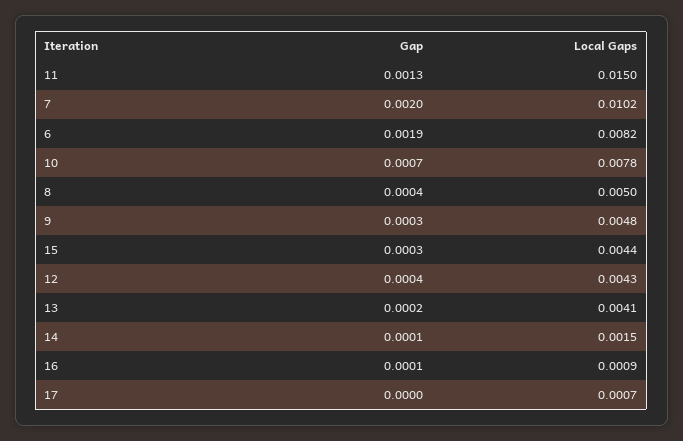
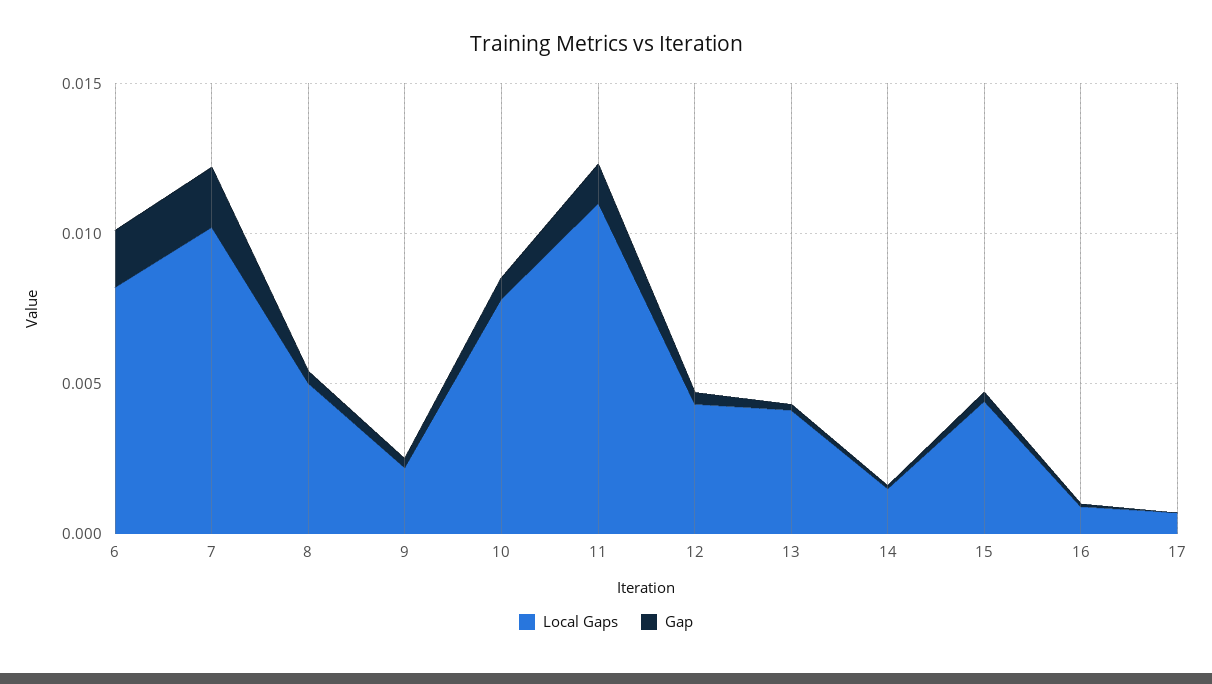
Local Gaps, 11: 0.015 -> 0.011
Local Gaps, 9: 0.0048 -> 0.002

